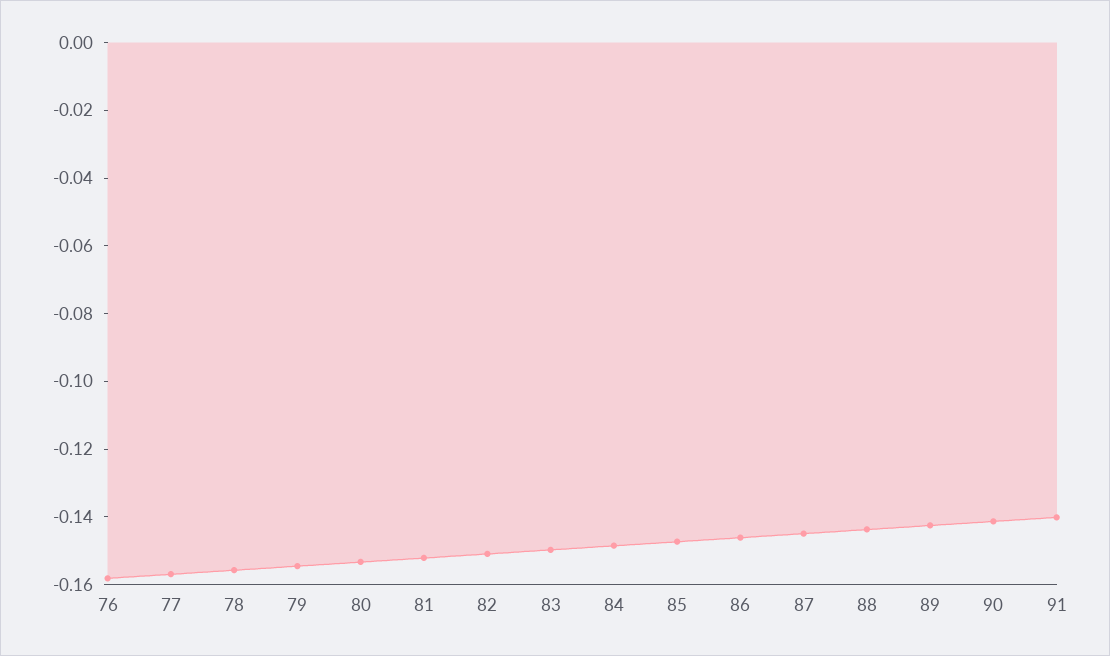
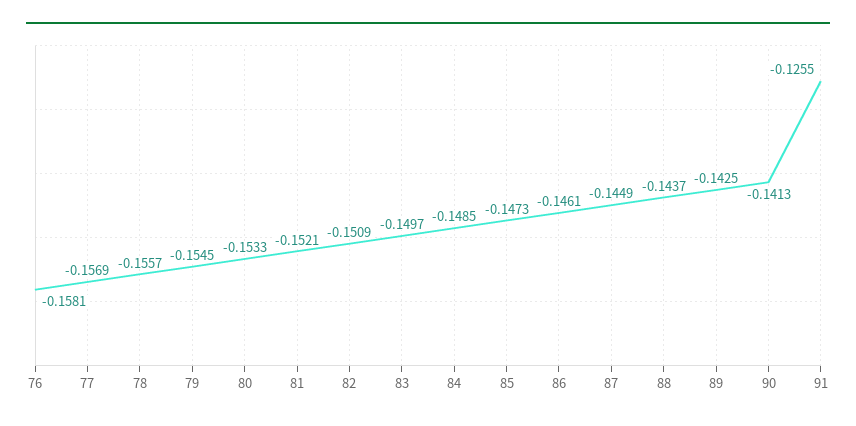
91: -0.14 -> -0.1255

